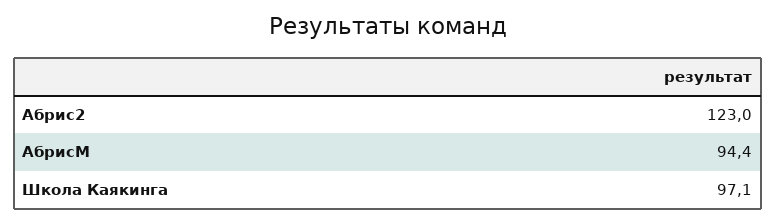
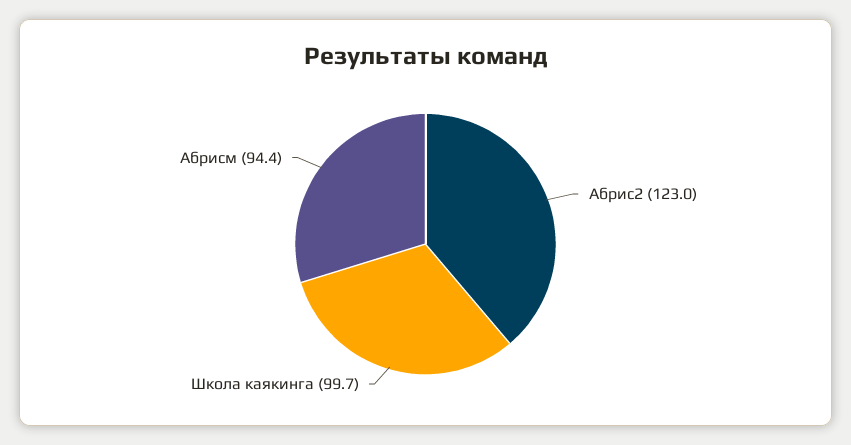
Школа Каякинга: 97.1 -> 99.7

